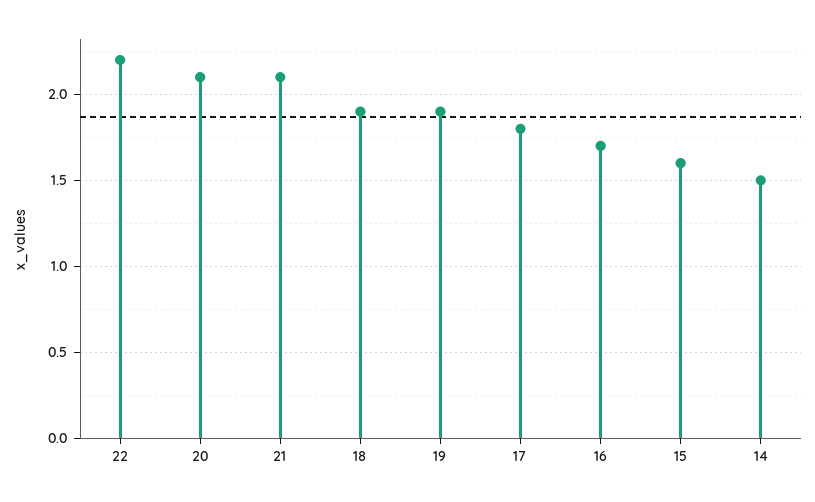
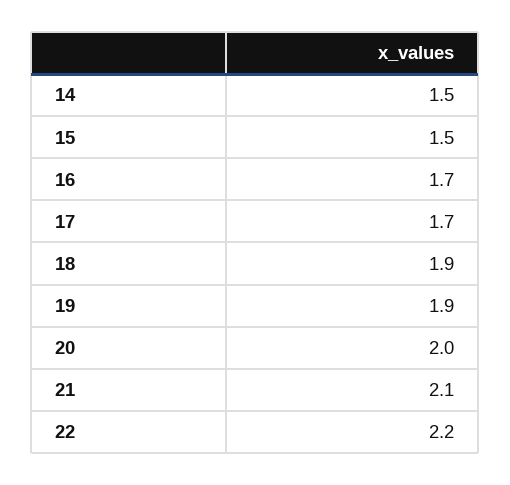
20: 2.1 -> 2
17: 1.8 -> 1.7
15: 1.6 -> 1.5

